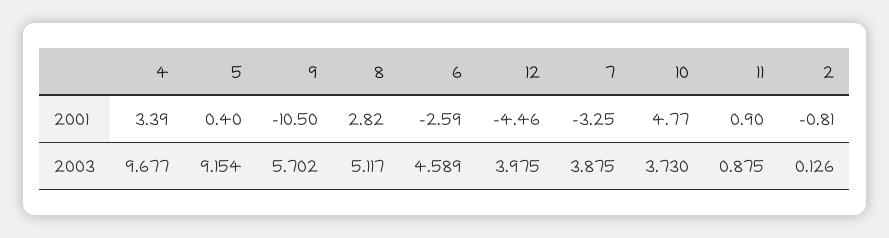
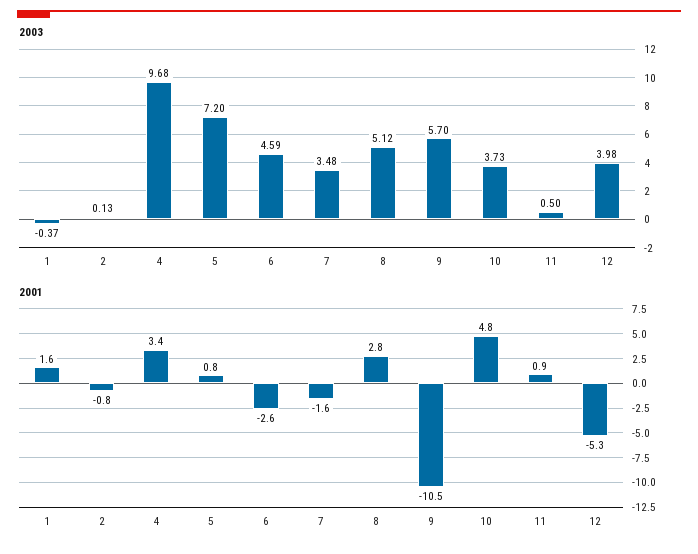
2001, 5: 0.4 -> 0.8
2001, 12: -4.46 -> -5.3
2001, 7: -3.25 -> -1.6
2003, 5: 9.154 -> 7.2
2003, 7: 3.875 -> 3.48
2003, 11: 0.875 -> 0.5
2003, 1: none -> -0.37
2001, 1: none -> 1.6

